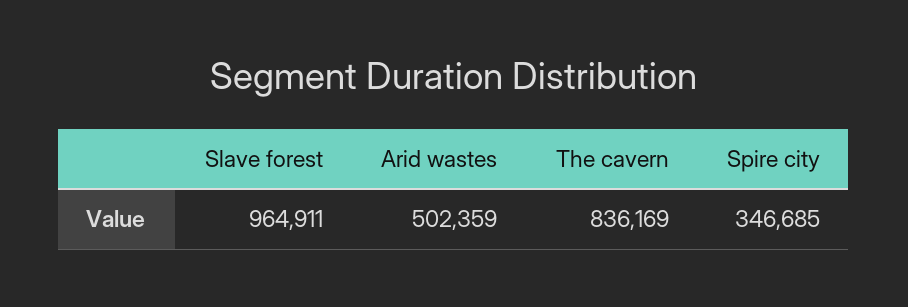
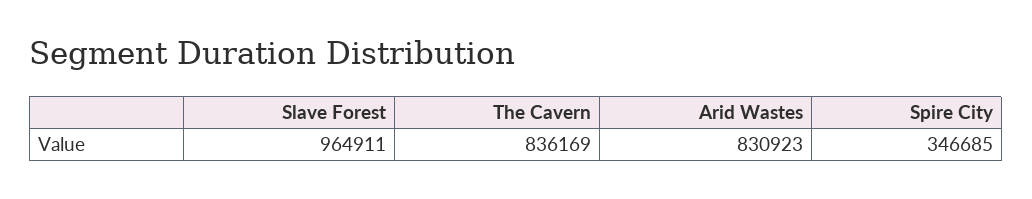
Arid wastes: 502359 -> 830923

